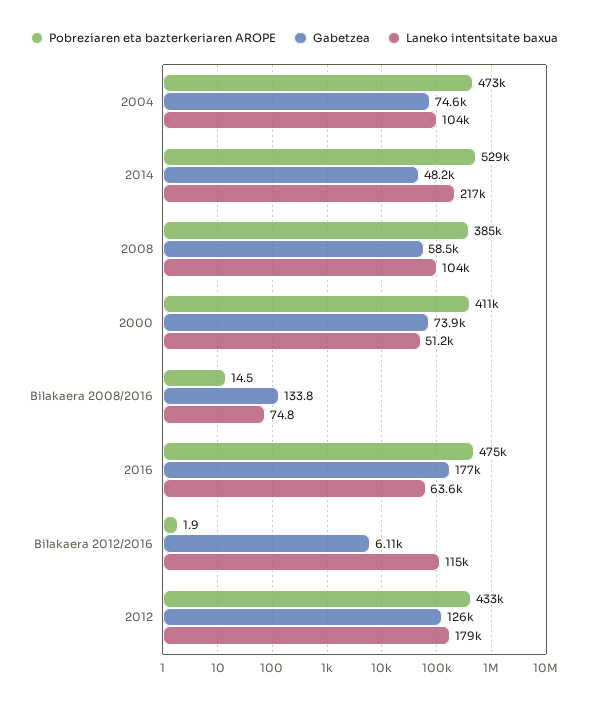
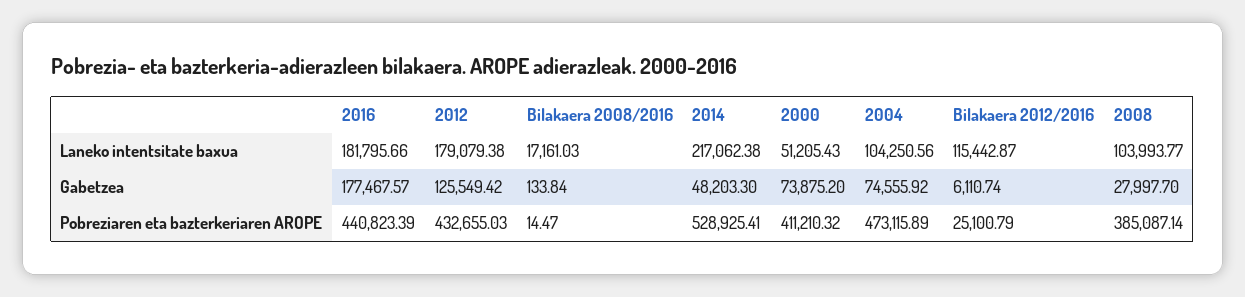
Gabetzea, 2008: 58500 -> 27997.7
Laneko intentsitate baxua, Bilakaera 2008/2016: 74.8 -> 17161.03
Pobreziaren eta bazterkeriaren AROPE, 2016: 475000 -> 440823.39
Laneko intentsitate baxua, 2016: 63600 -> 181795.66
Pobreziaren eta bazterkeriaren AROPE, Bilakaera 2012/2016: 1.9 -> 25100.79

